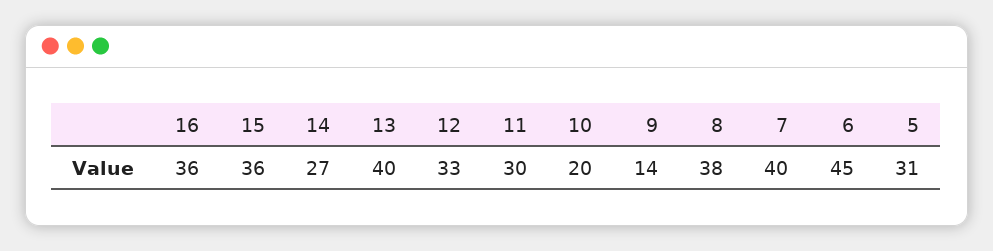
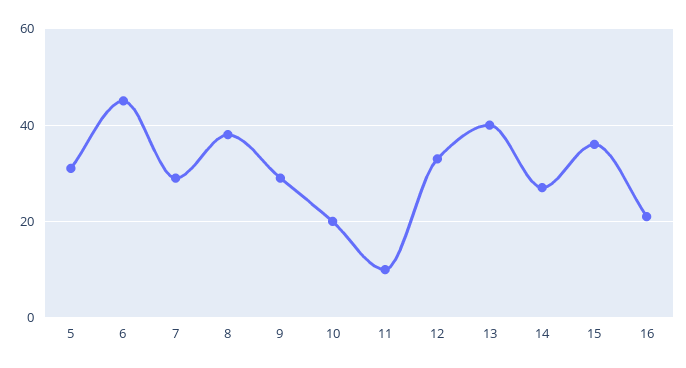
16: 36 -> 20
11: 30 -> 10
9: 14 -> 30
7: 40 -> 30

